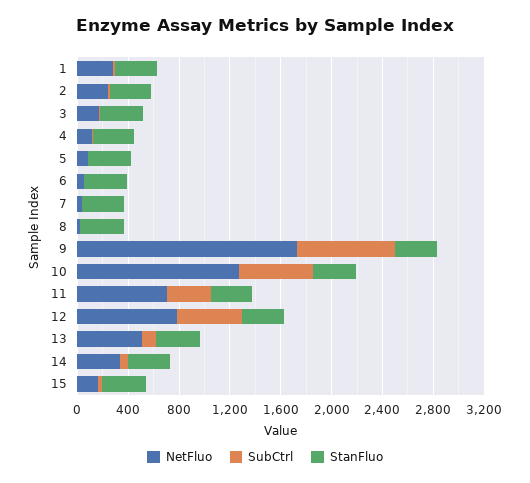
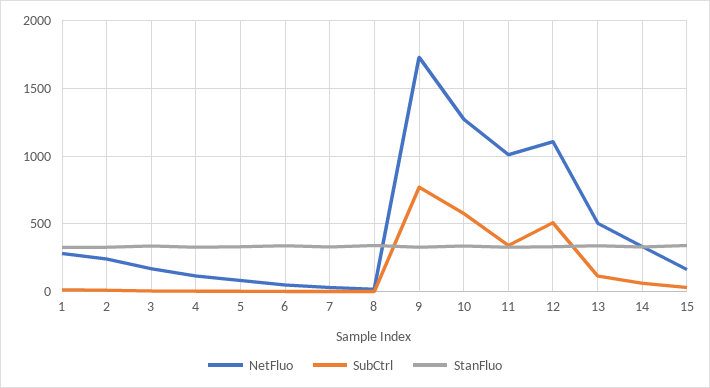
NetFluo, 11: 700 -> 1000
NetFluo, 12: 800 -> 1100

